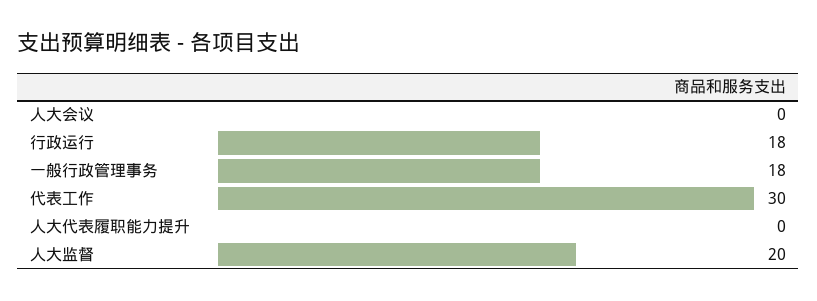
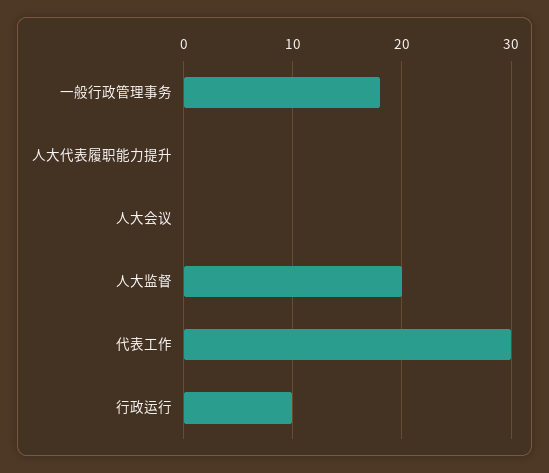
行政运行: 18 -> 10

